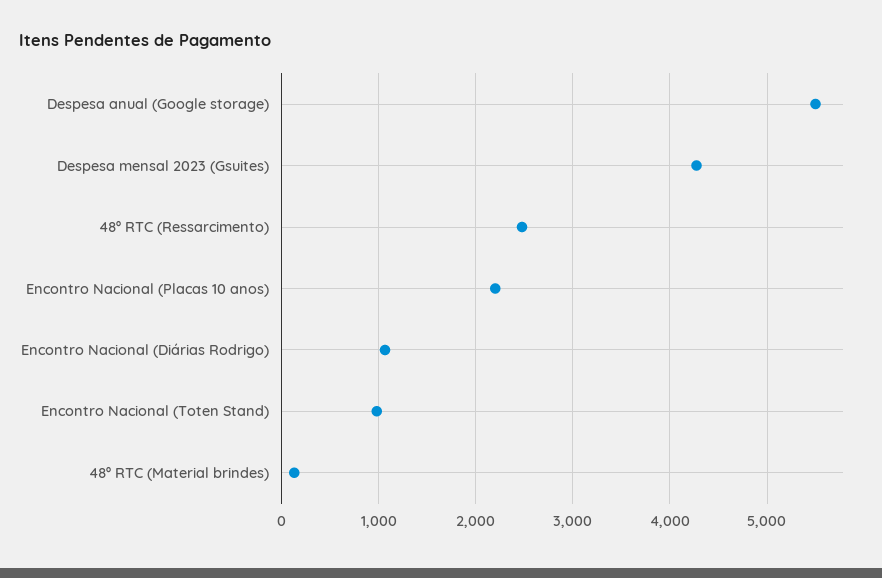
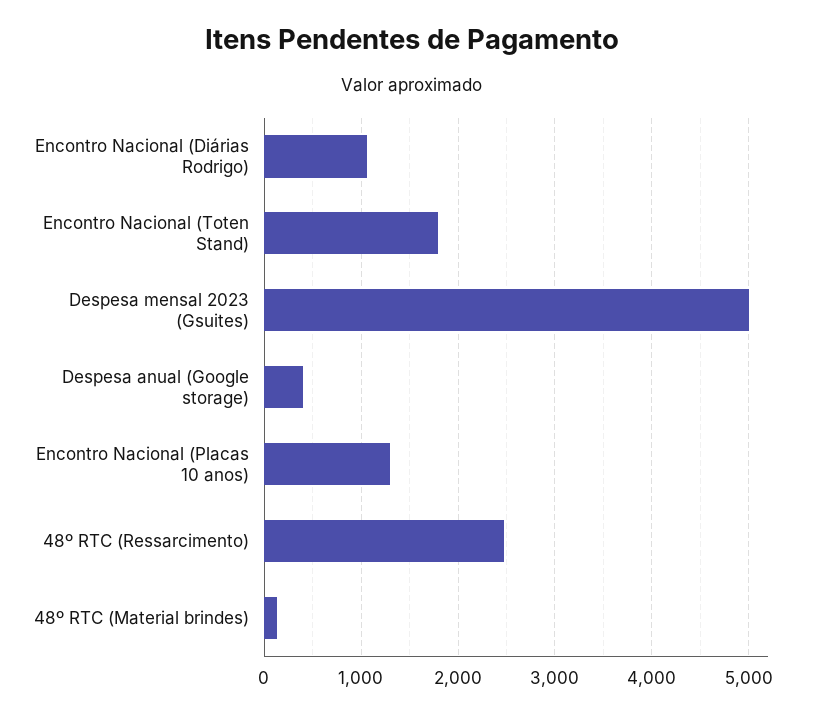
Despesa anual (Google storage): 5500 -> 400
Despesa mensal 2023 (Gsuites): 4300 -> 5000
Encontro Nacional (Placas 10 anos): 2200 -> 1300
Encontro Nacional (Toten Stand): 1000 -> 1800

